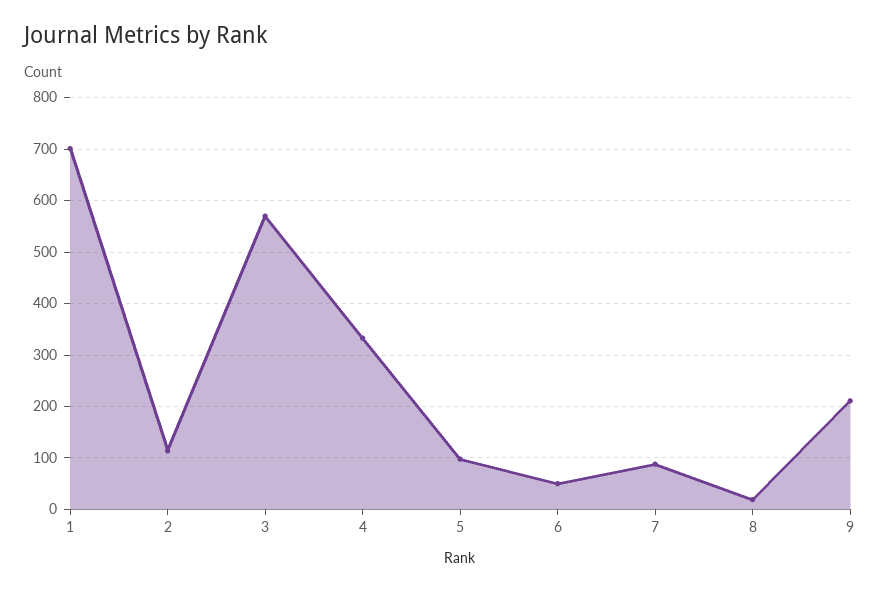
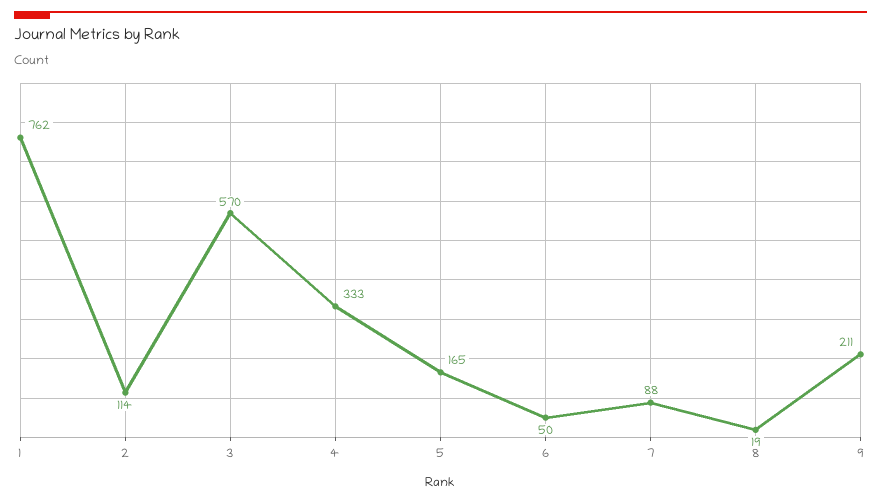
1: 700 -> 762
5: 100 -> 165

